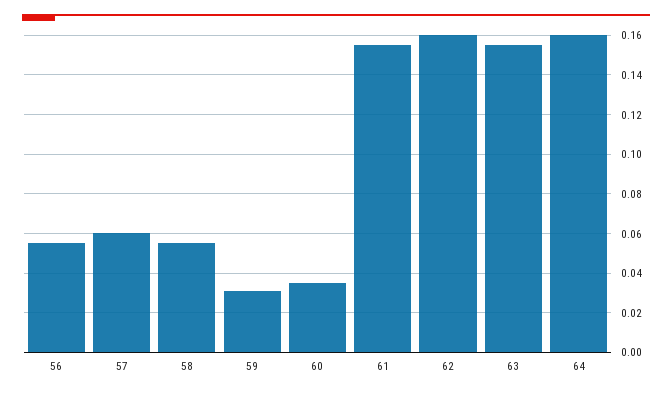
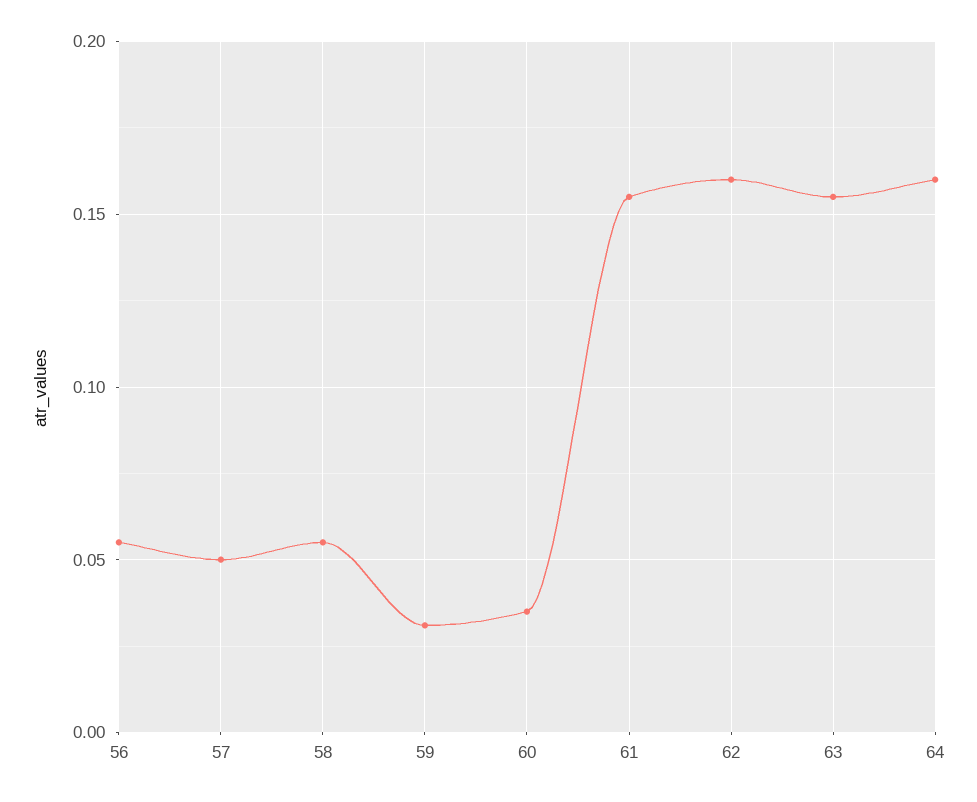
57: 0.06 -> 0.05

